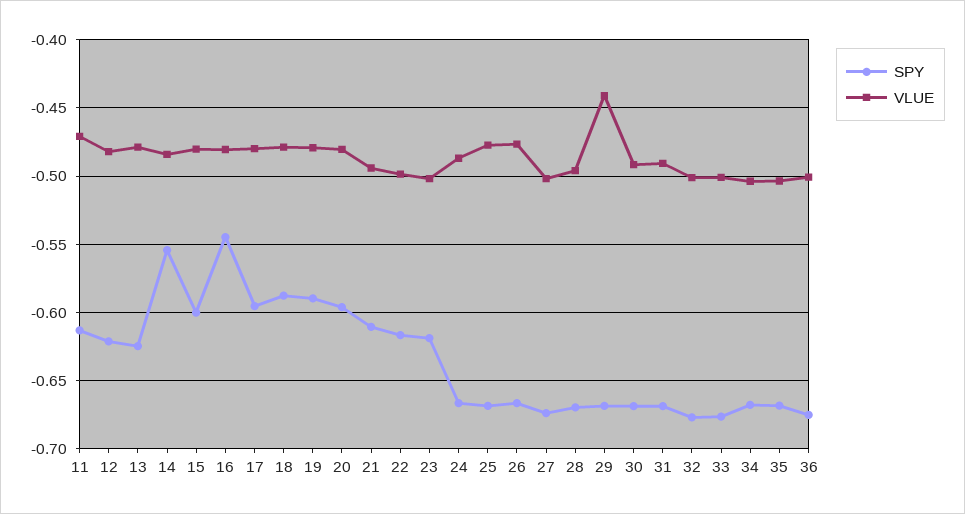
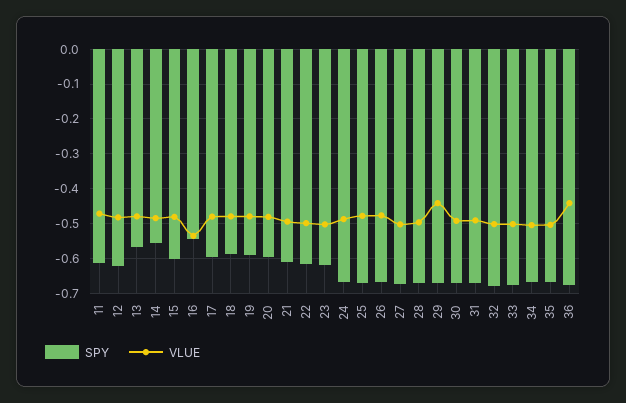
SPY, 13: -0.625 -> -0.56
VLUE, 16: -0.48 -> -0.54
VLUE, 36: -0.5 -> -0.44

